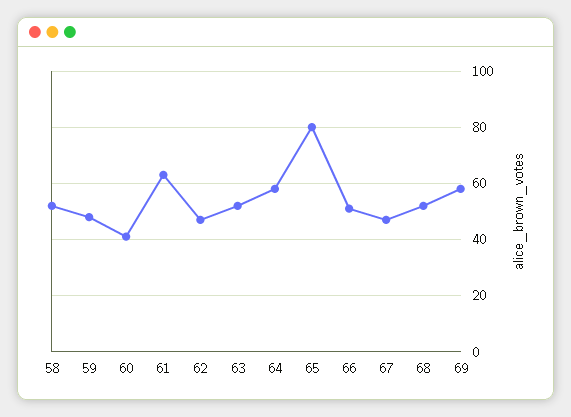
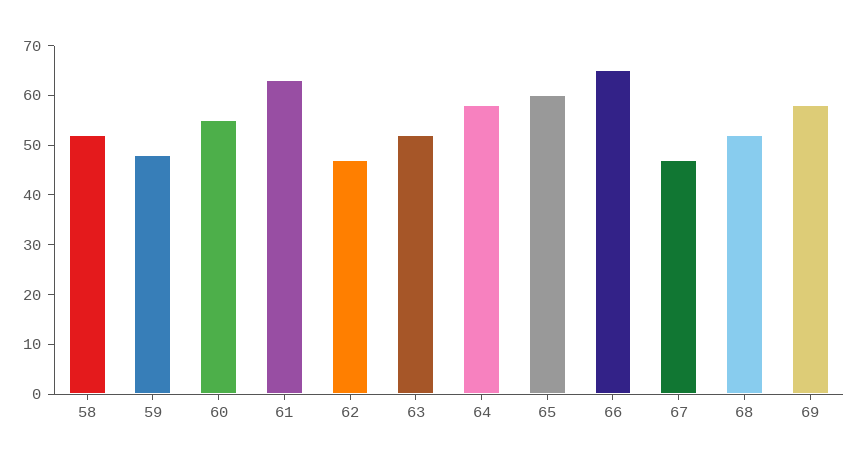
60: 40 -> 55
65: 80 -> 60
66: 50 -> 65

